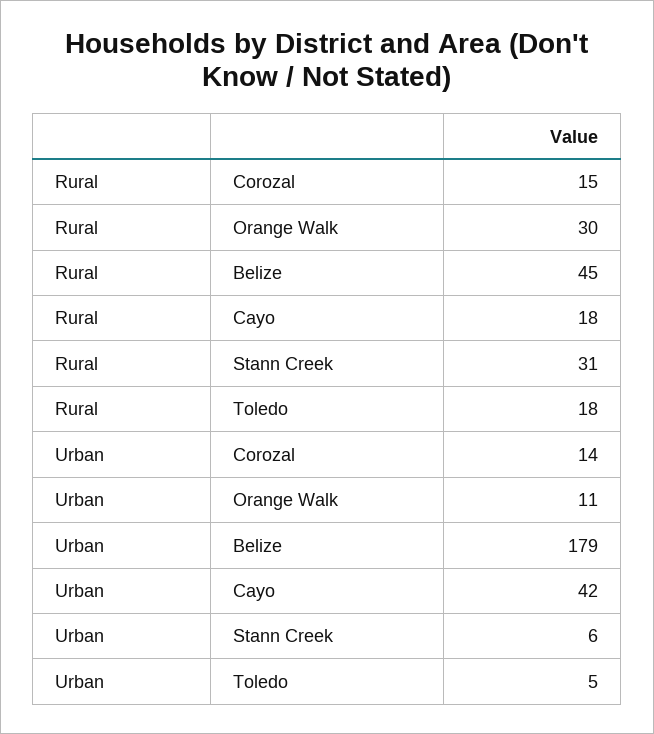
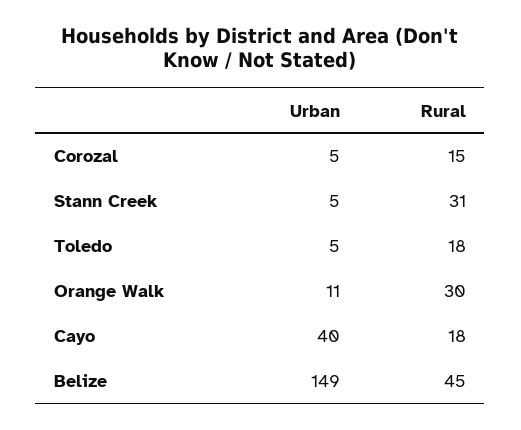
Urban, Corozal: 14 -> 5
Urban, Belize: 179 -> 149
Urban, Cayo: 42 -> 40
Urban, Stann Creek: 6 -> 5

